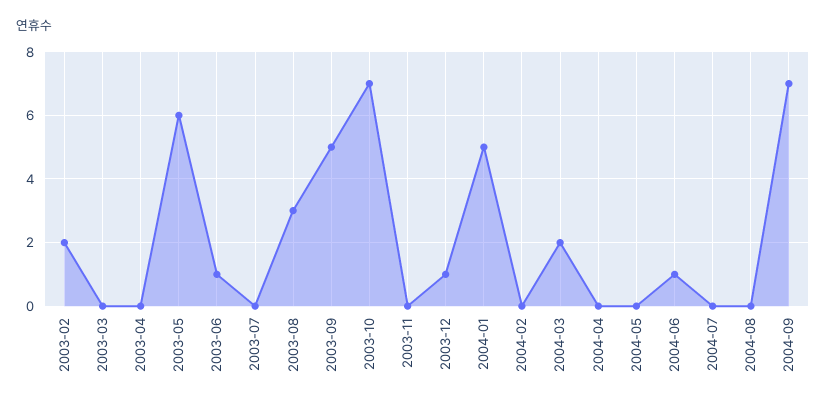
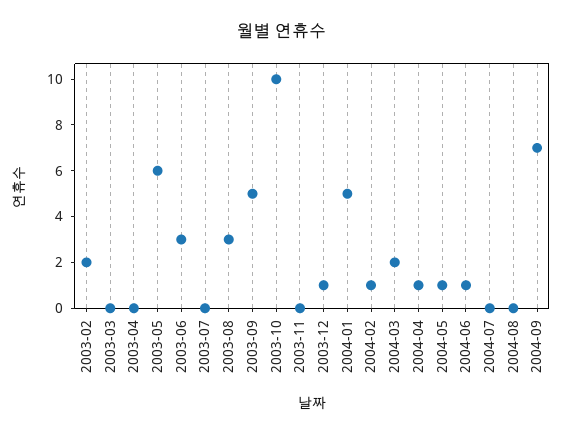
2003-06: 1 -> 3
2003-10: 7 -> 10
2004-02: 0 -> 1
2004-04: 0 -> 1
2004-05: 0 -> 1

